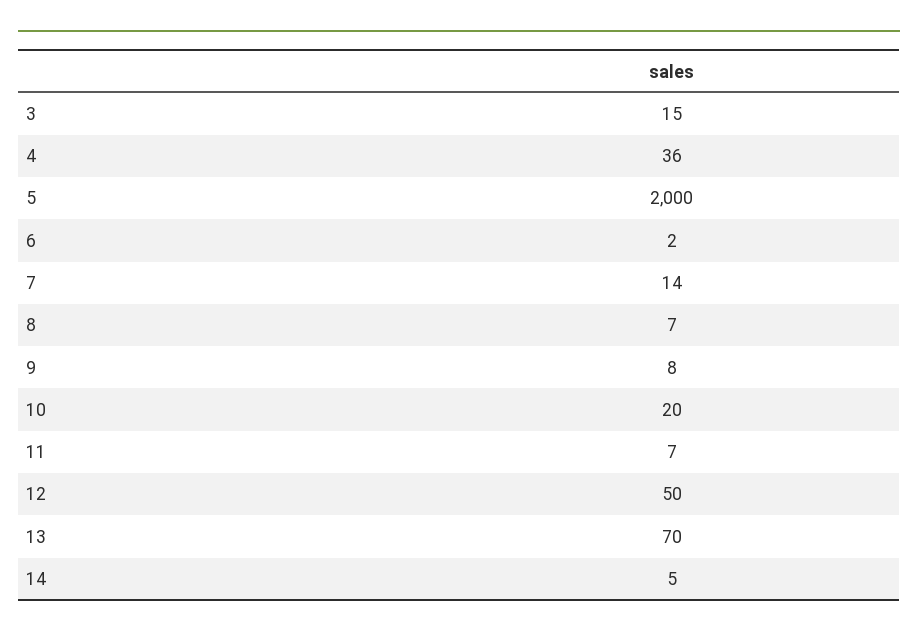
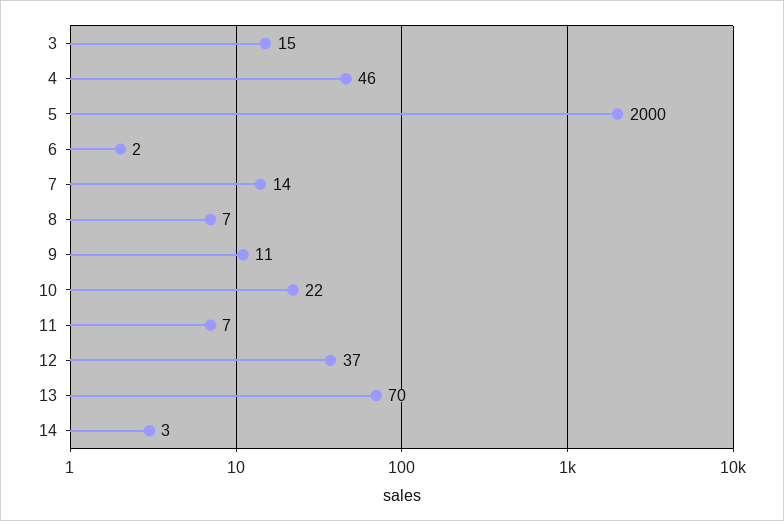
4: 36 -> 46
9: 8 -> 11
10: 20 -> 22
12: 50 -> 37
14: 5 -> 3

